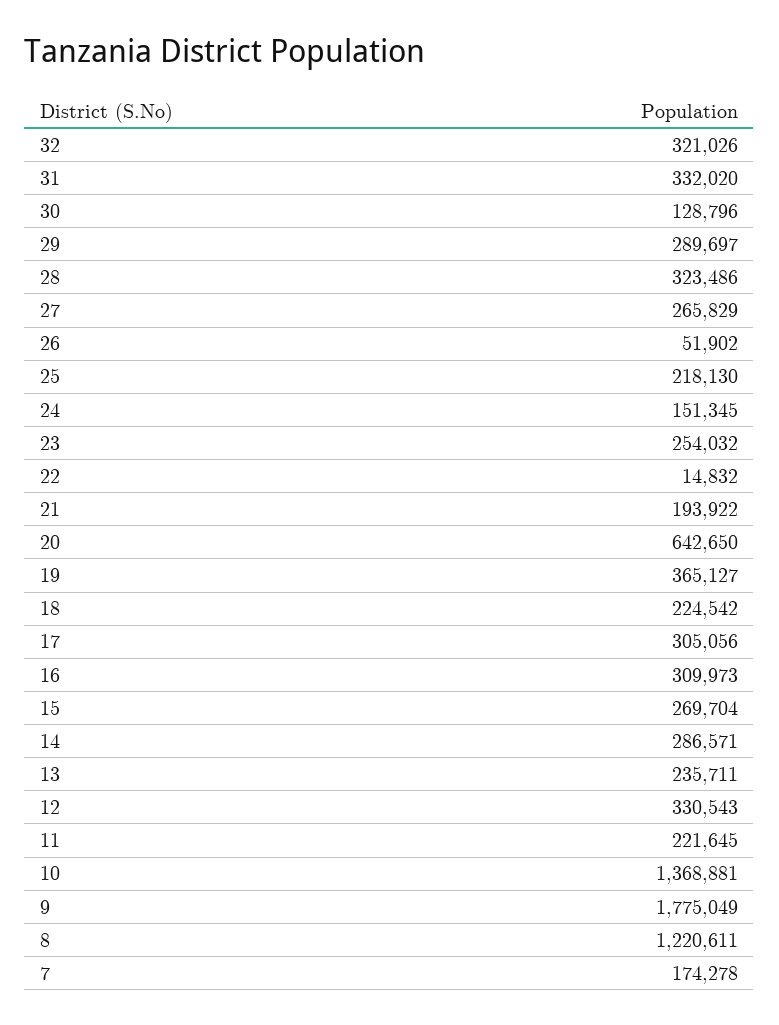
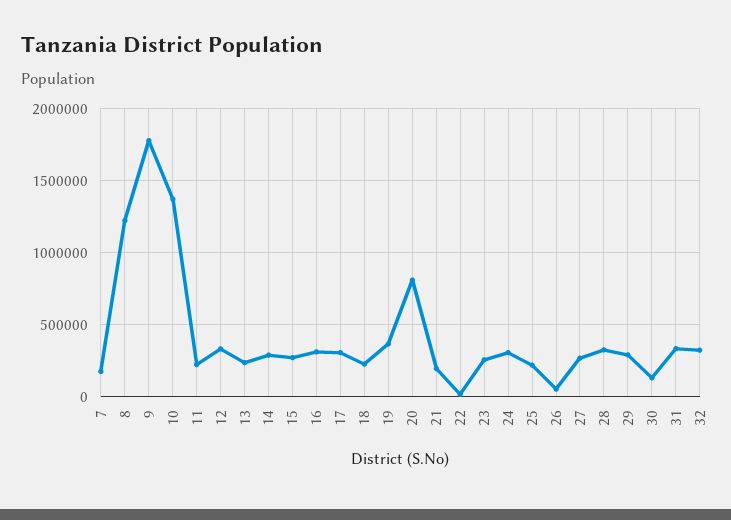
24: 151345 -> 300000
20: 642650 -> 800000

